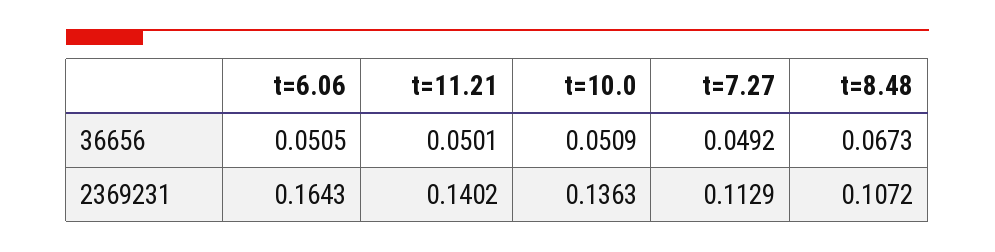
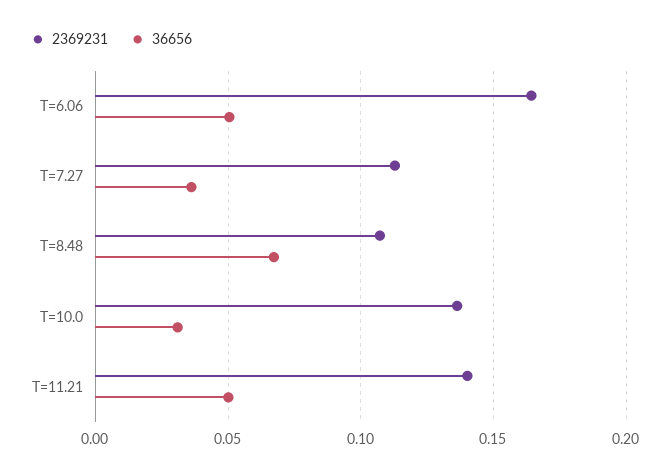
36656, t=10.0: 0.0509 -> 0.03
36656, t=7.27: 0.0492 -> 0.035

